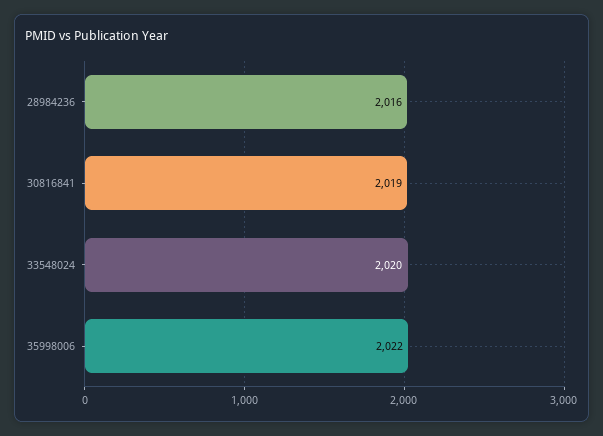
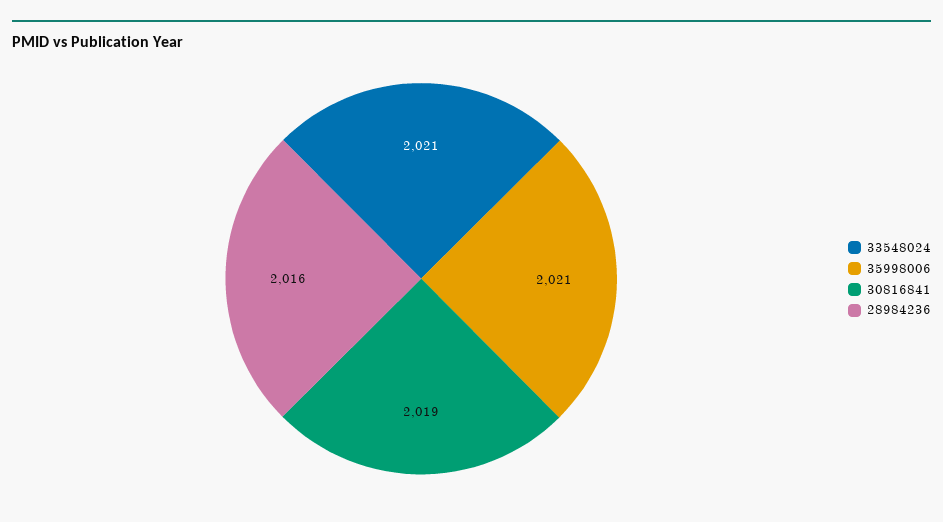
33548024: 2020 -> 2021
35998006: 2022 -> 2021

